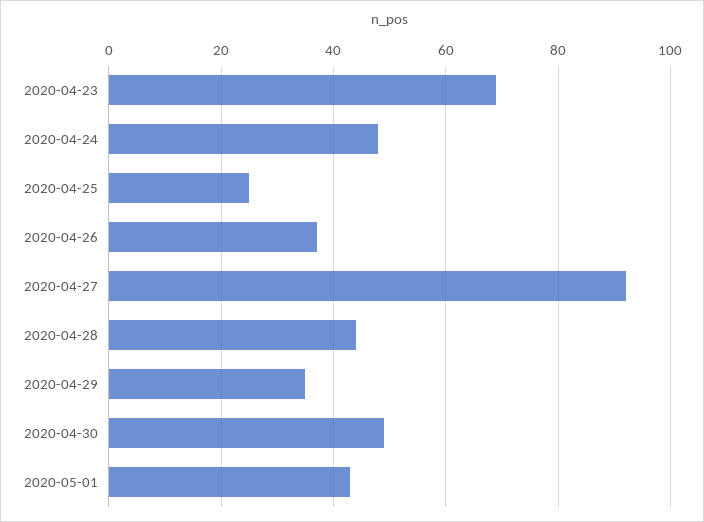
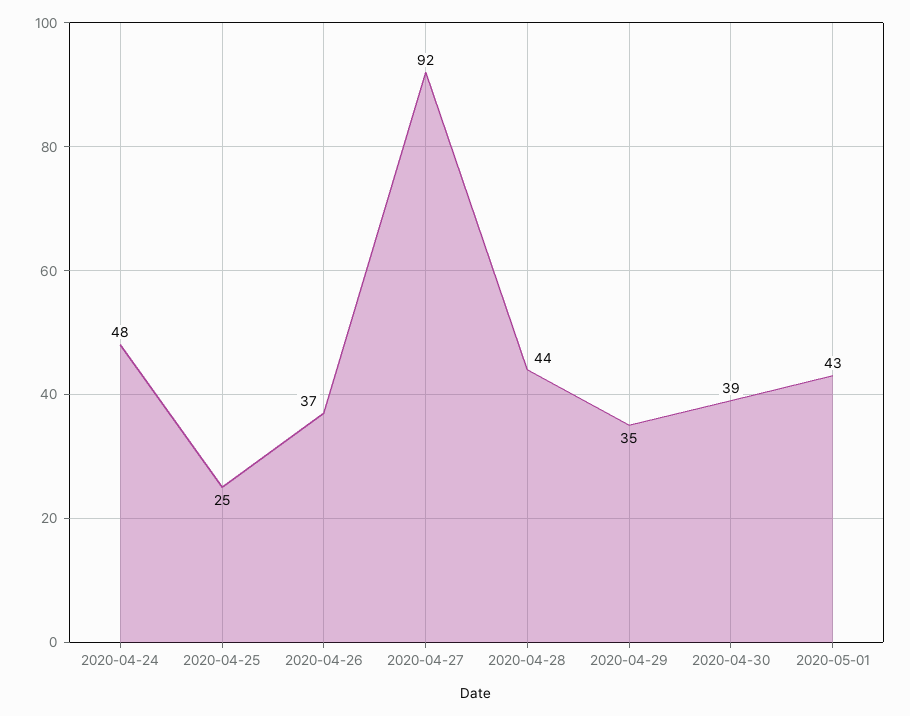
2020-04-23: 70 -> none
2020-04-30: 50 -> 39

